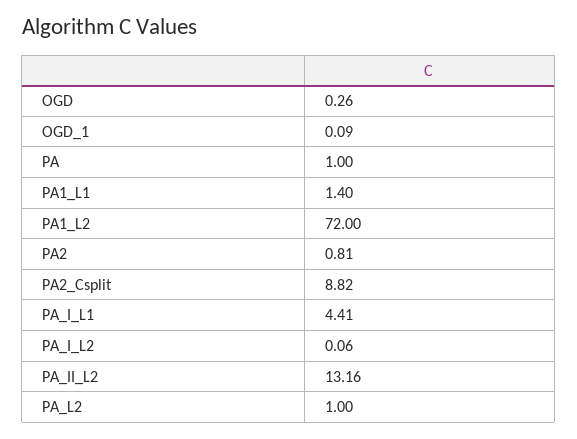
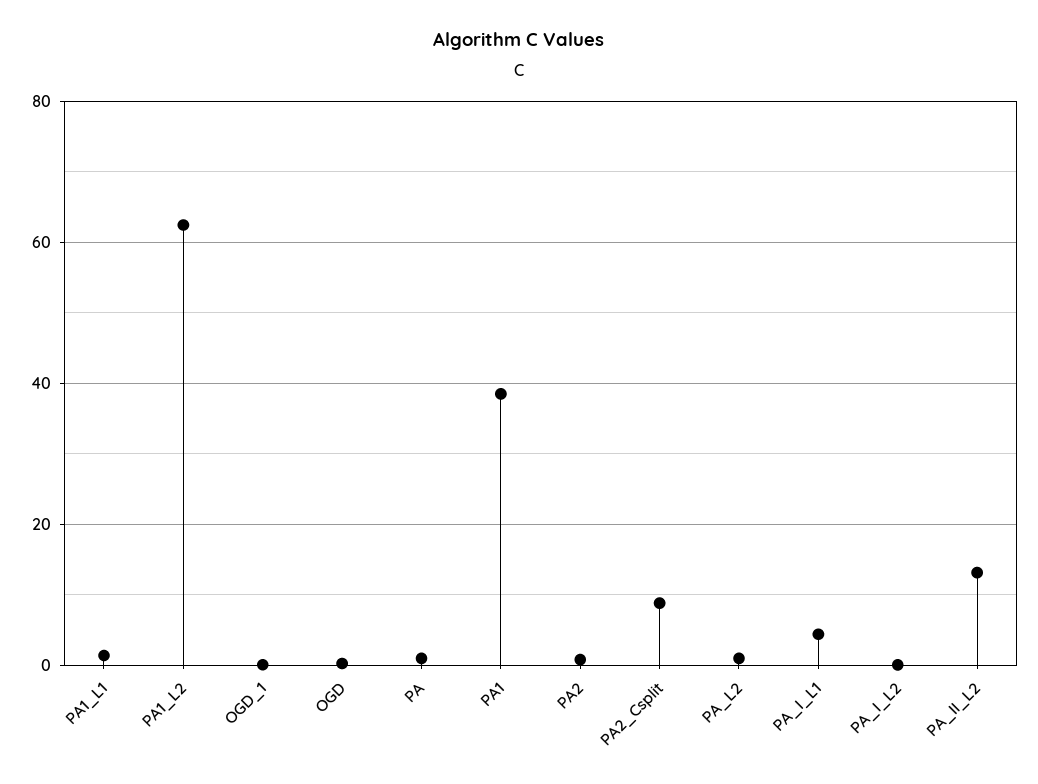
PA1_L2: 72 -> 62
PA1: none -> 38

